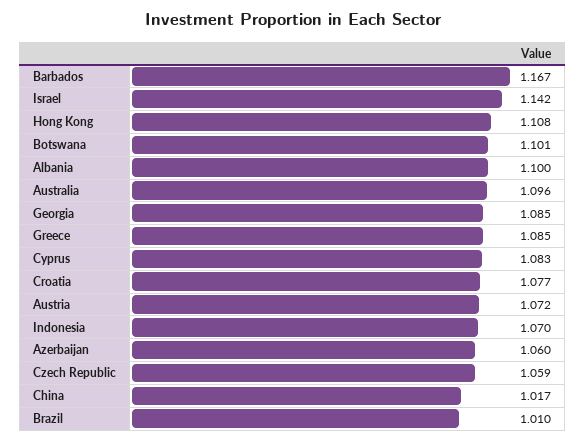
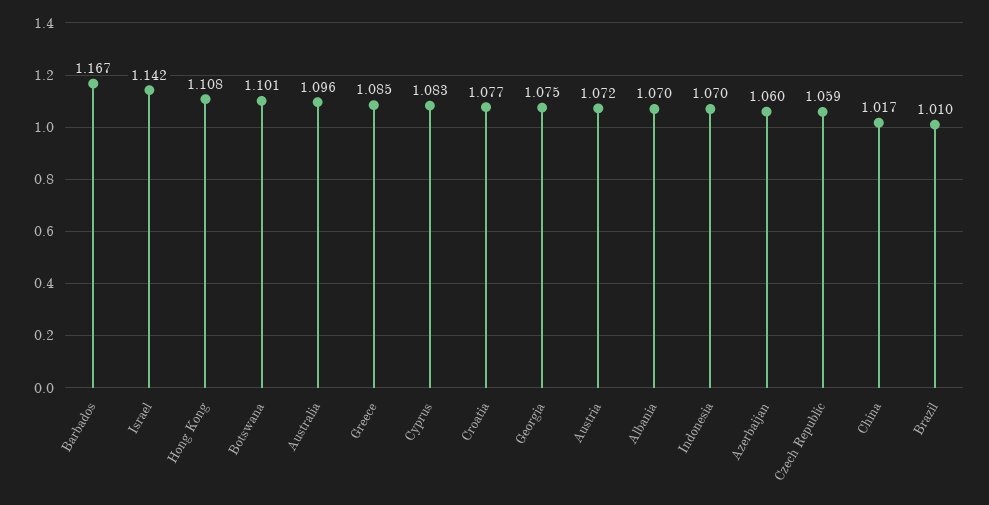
Albania: 1.1 -> 1.07
Georgia: 1.085 -> 1.075

